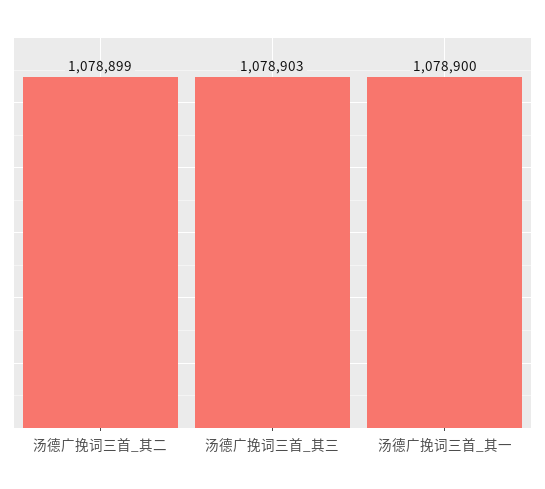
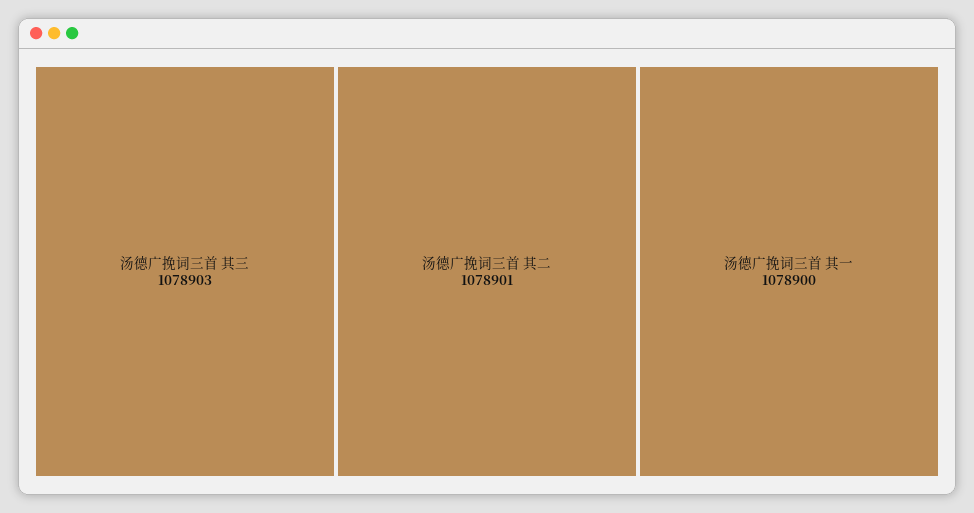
汤德广挽词三首_其二: 1078899 -> 1078901

